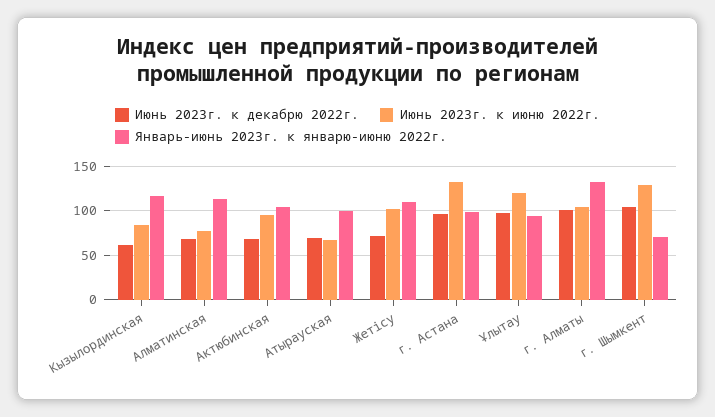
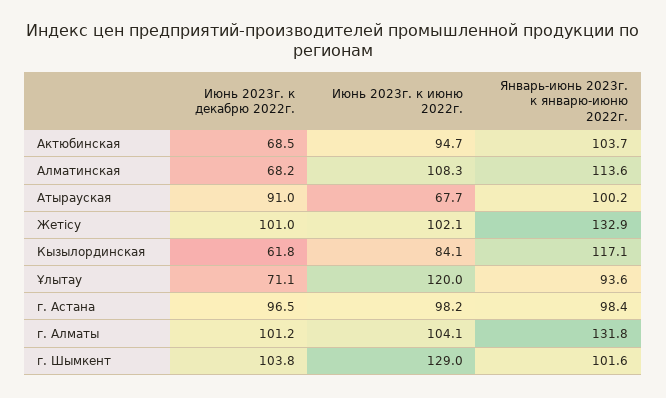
Июнь 2023г. к июню 2022г., Алматинская: 80 -> 108.3
Июнь 2023г. к декабрю 2022г., Атырауская: 70 -> 91
Июнь 2023г. к декабрю 2022г., Жетісу: 70 -> 101
Январь-июнь 2023г. к январю-июню 2022г., Жетісу: 110 -> 132.9
Июнь 2023г. к июню 2022г., г. Астана: 130 -> 98.2
Июнь 2023г. к декабрю 2022г., Ұлытау: 100 -> 71.1
Январь-июнь 2023г. к январю-июню 2022г., г. Шымкент: 70 -> 101.6

